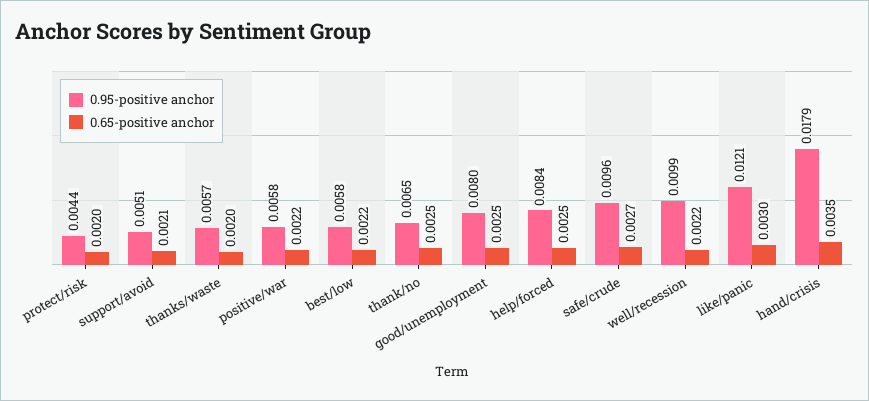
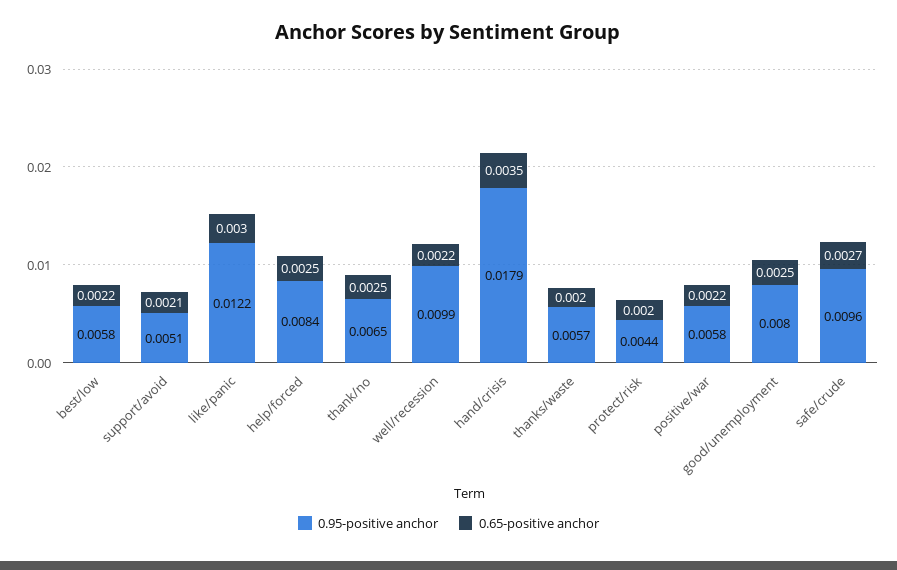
0.95-positive anchor, like/panic: 0.0121 -> 0.0122

